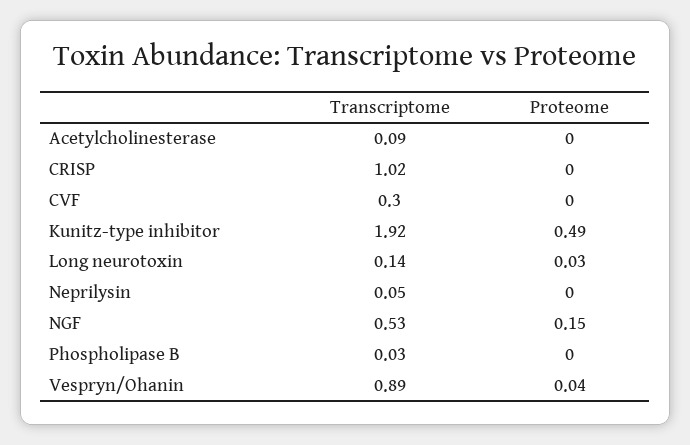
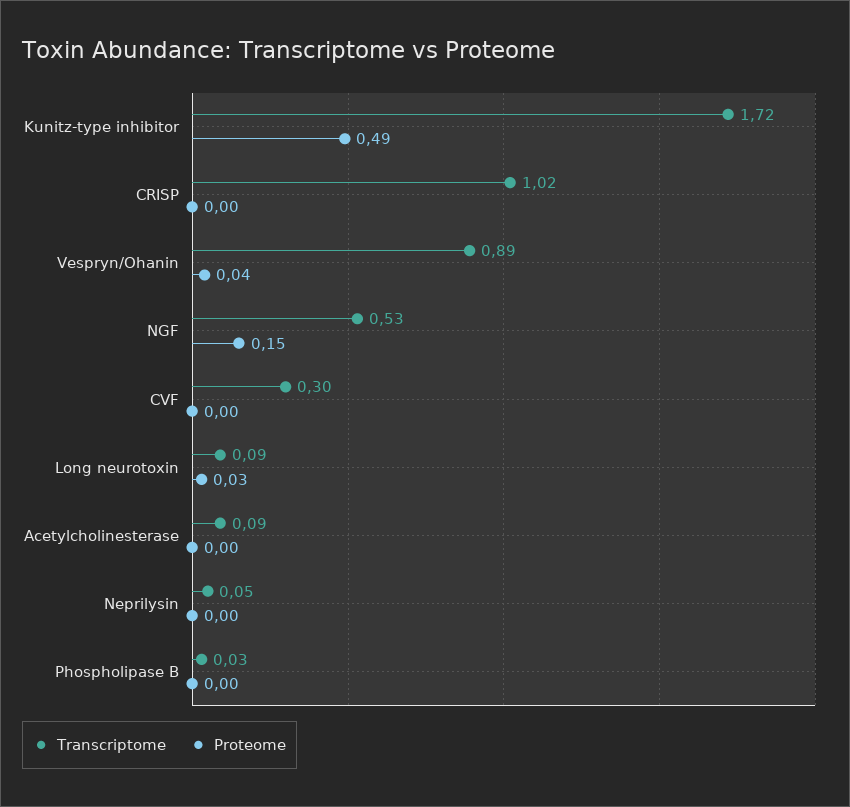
Transcriptome, Kunitz-type inhibitor: 1.92 -> 1.72
Transcriptome, Long neurotoxin: 0.14 -> 0.09

